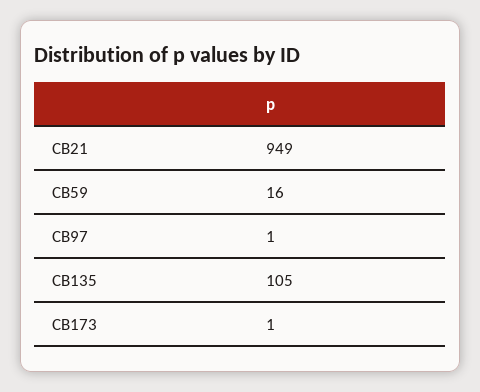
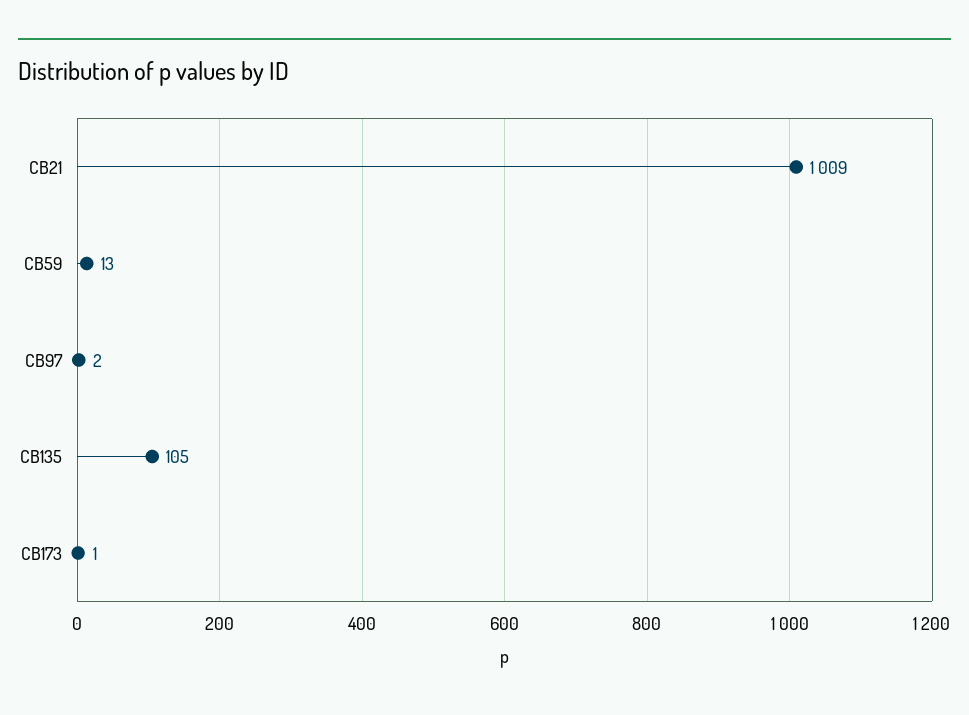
CB21: 949 -> 1009
CB59: 16 -> 13
CB97: 1 -> 2

